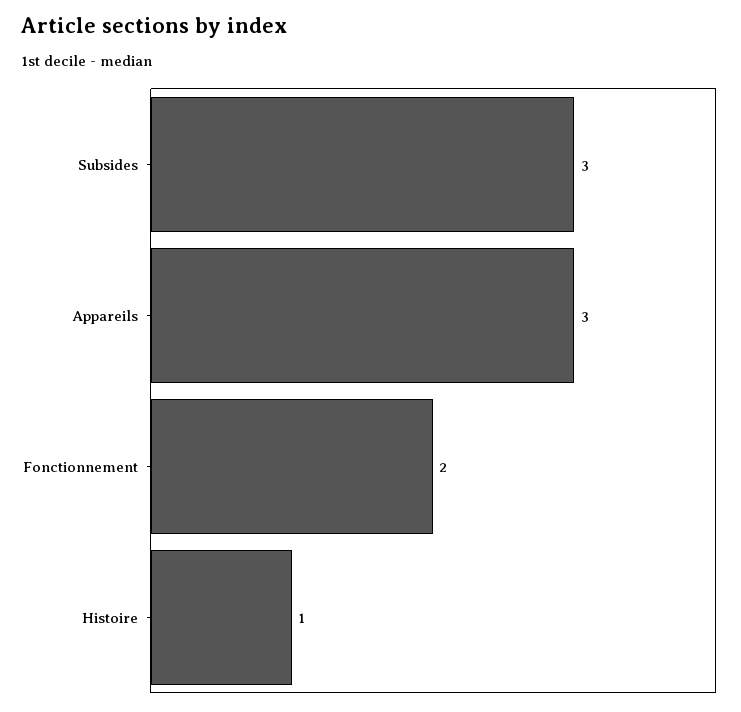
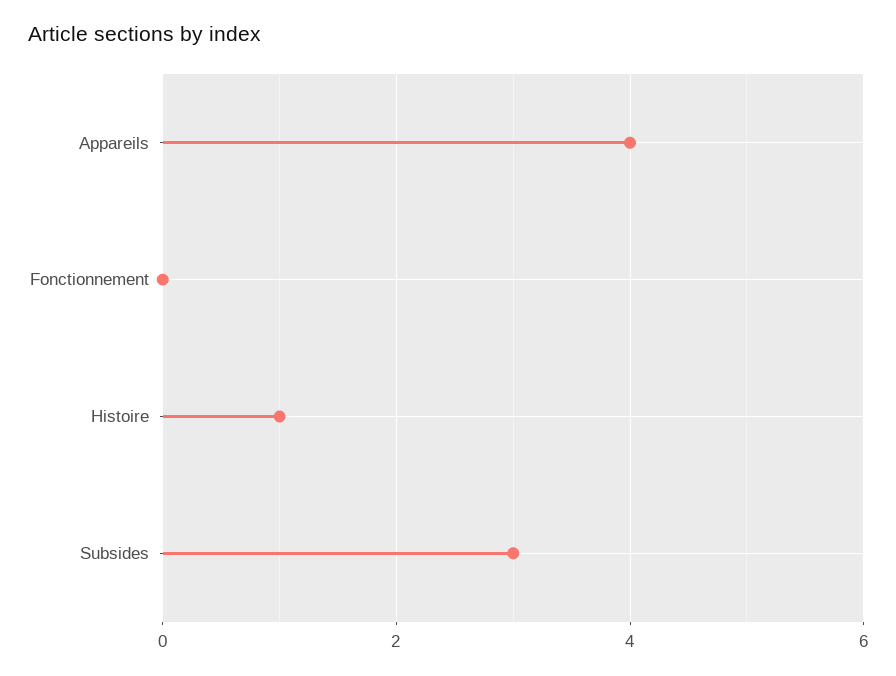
Appareils: 3 -> 4
Fonctionnement: 2 -> 0

